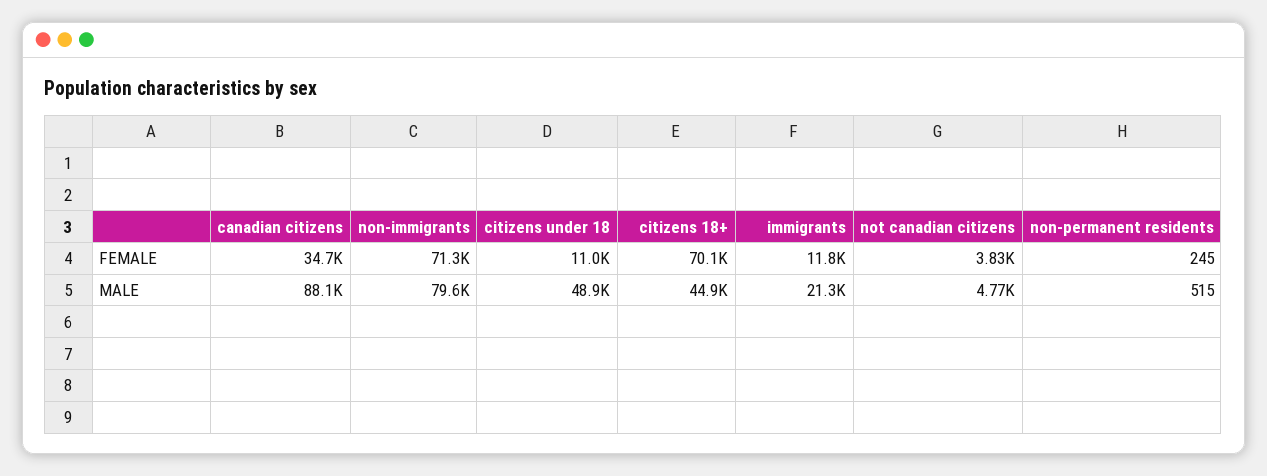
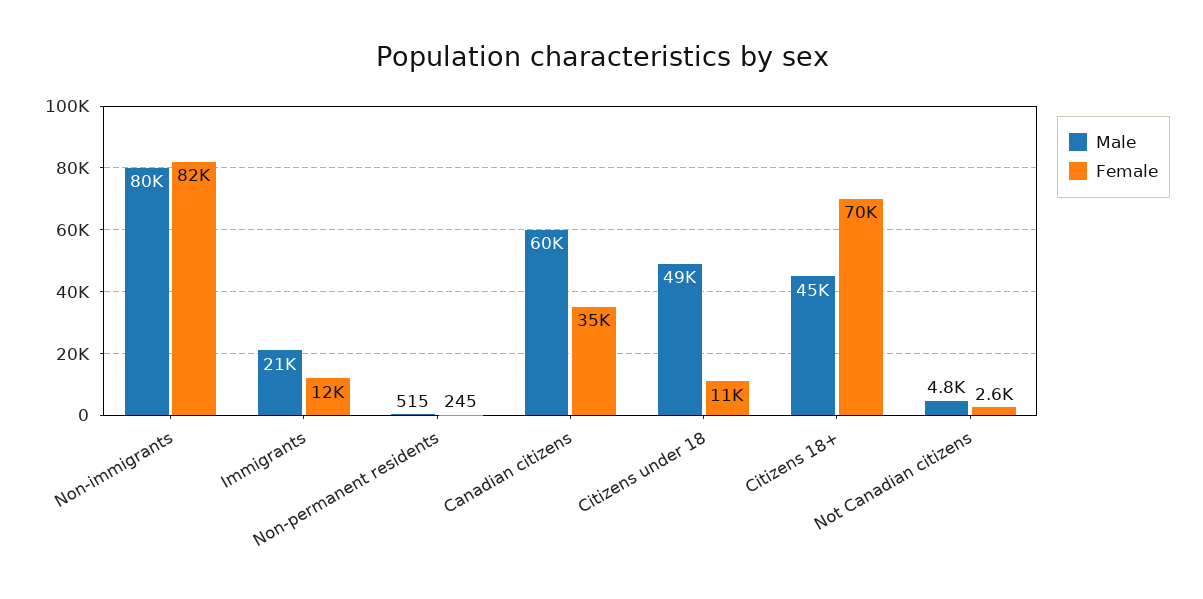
FEMALE, non-immigrants: 71300 -> 82000
FEMALE, not canadian citizens: 3830 -> 2600
MALE, canadian citizens: 88100 -> 60000

